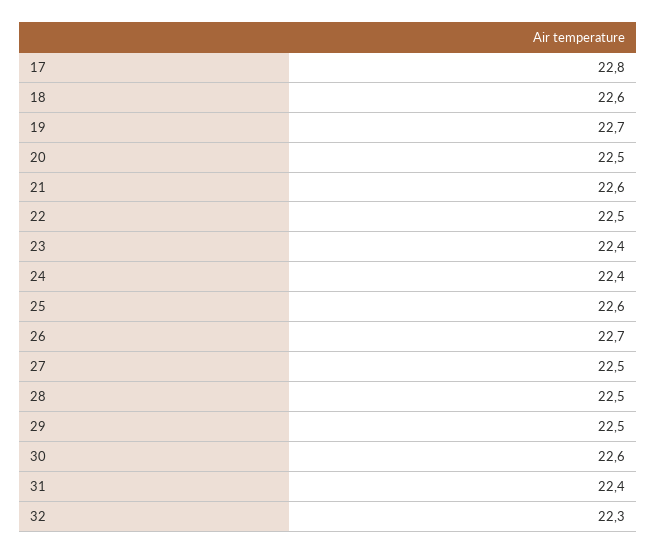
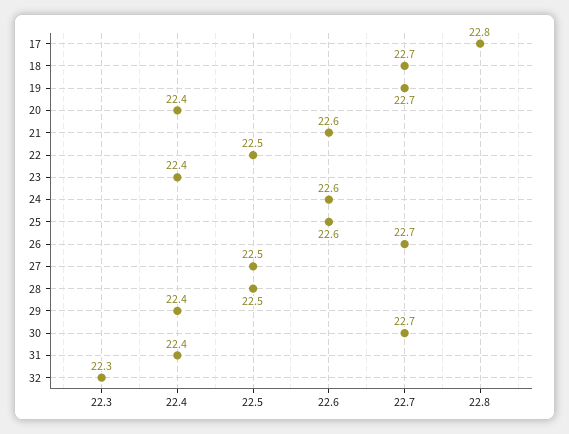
18: 22.6 -> 22.7
20: 22.5 -> 22.4
24: 22.4 -> 22.6
29: 22.5 -> 22.4
30: 22.6 -> 22.7

